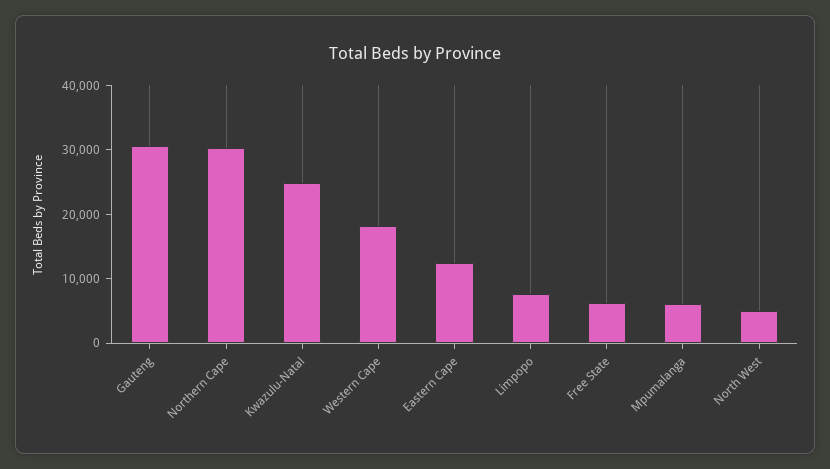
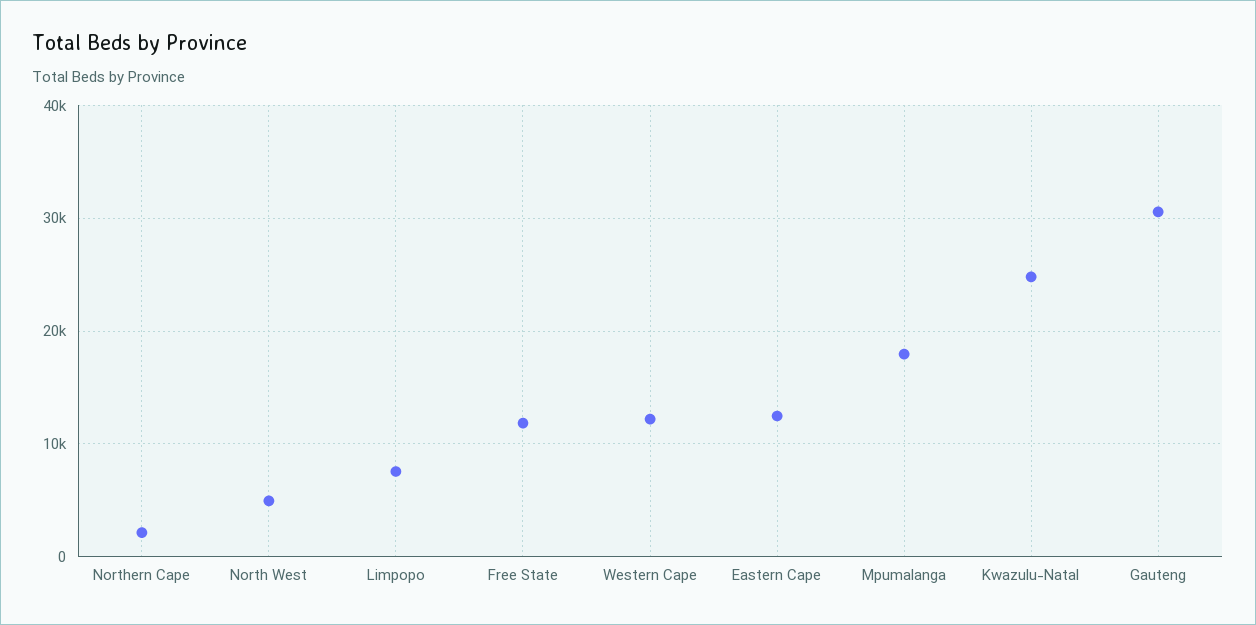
Northern Cape: 30000 -> 2000
Western Cape: 18000 -> 12000
Free State: 6000 -> 12000
Mpumalanga: 6000 -> 18000

